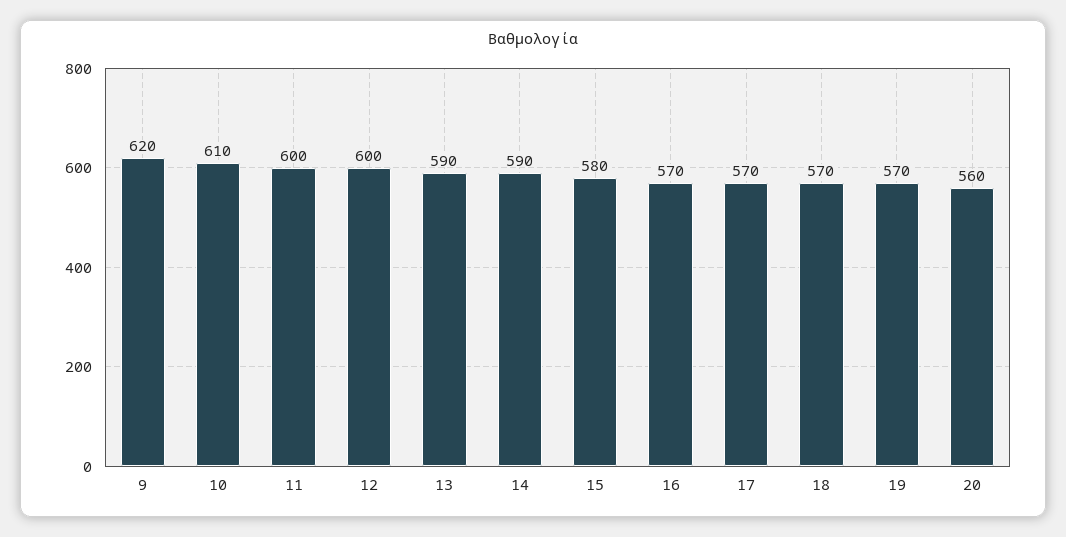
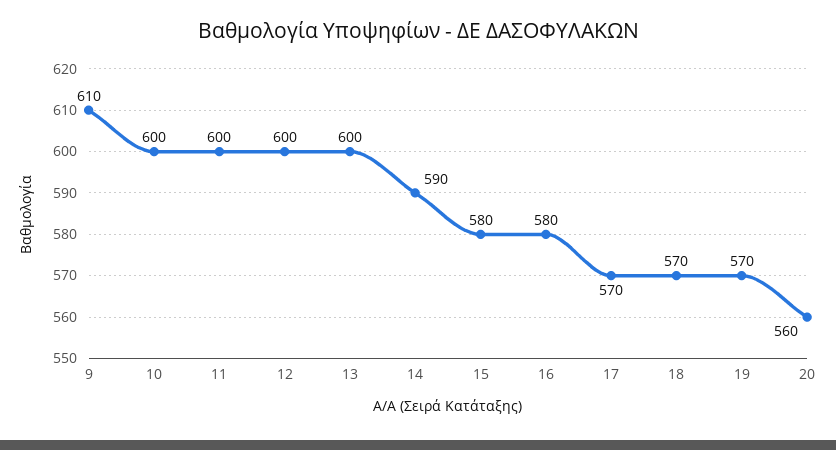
9: 620 -> 610
10: 610 -> 600
13: 590 -> 600
16: 570 -> 580

